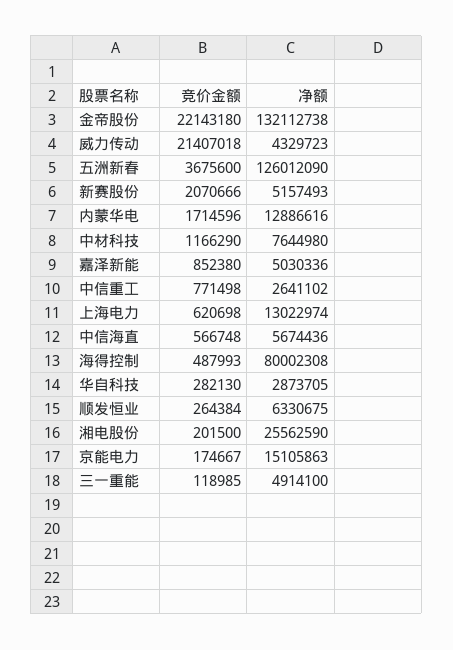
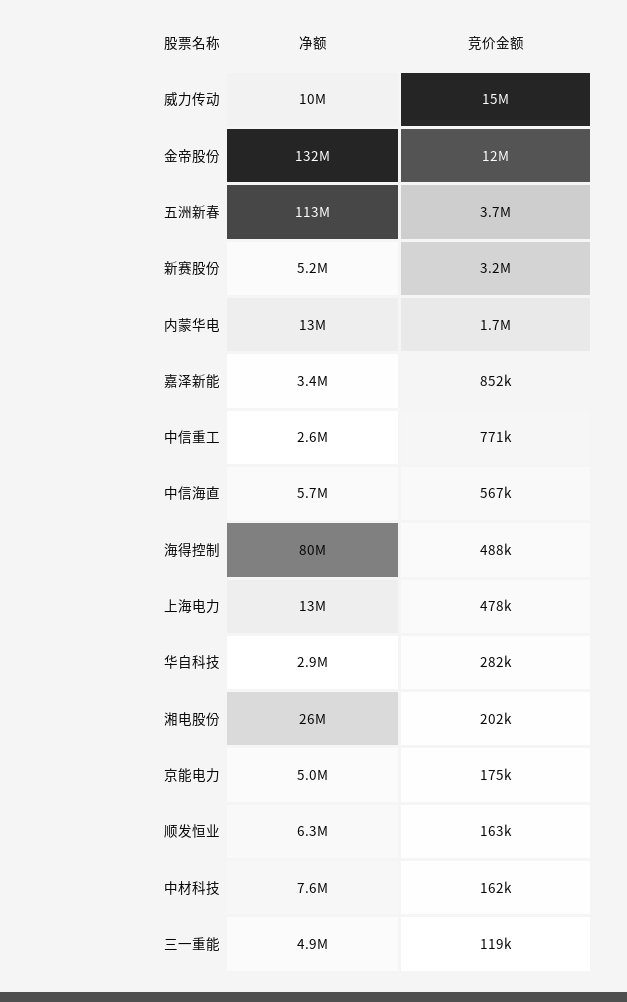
竞价金额, 金帝股份: 22143180 -> 12000000
竞价金额, 威力传动: 21407018 -> 15000000
净额, 威力传动: 4329723 -> 10000000
净额, 五洲新春: 126012090 -> 113000000
竞价金额, 新赛股份: 2070666 -> 3200000
竞价金额, 中材科技: 1166290 -> 162000
净额, 嘉泽新能: 5030336 -> 3400000
竞价金额, 上海电力: 620698 -> 478000
竞价金额, 顺发恒业: 264384 -> 163000
净额, 京能电力: 15105863 -> 5000000

